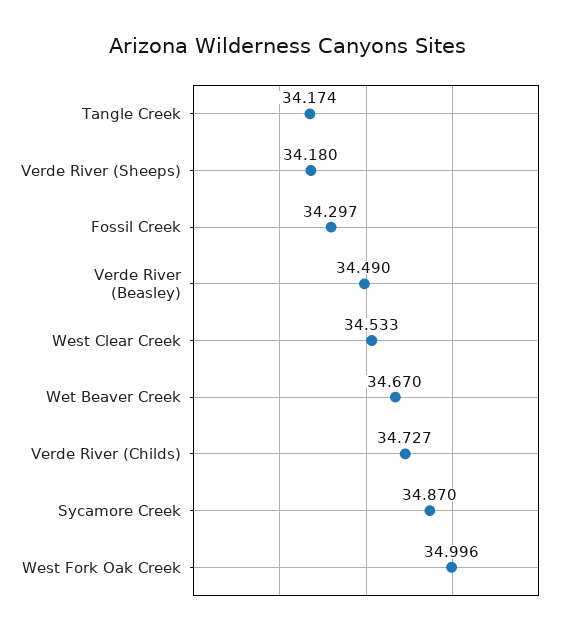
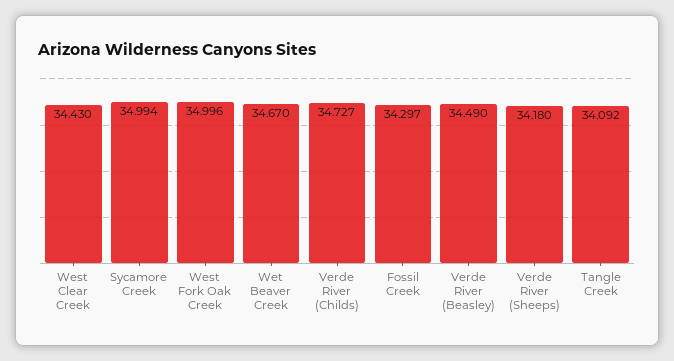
Tangle Creek: 34.174 -> 34.092
West Clear Creek: 34.533 -> 34.43
Sycamore Creek: 34.87 -> 34.994

